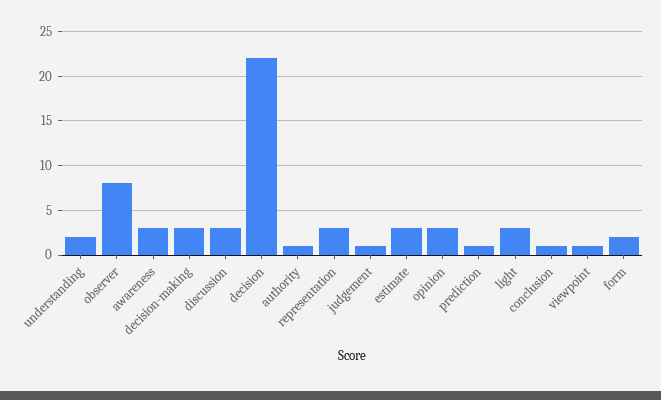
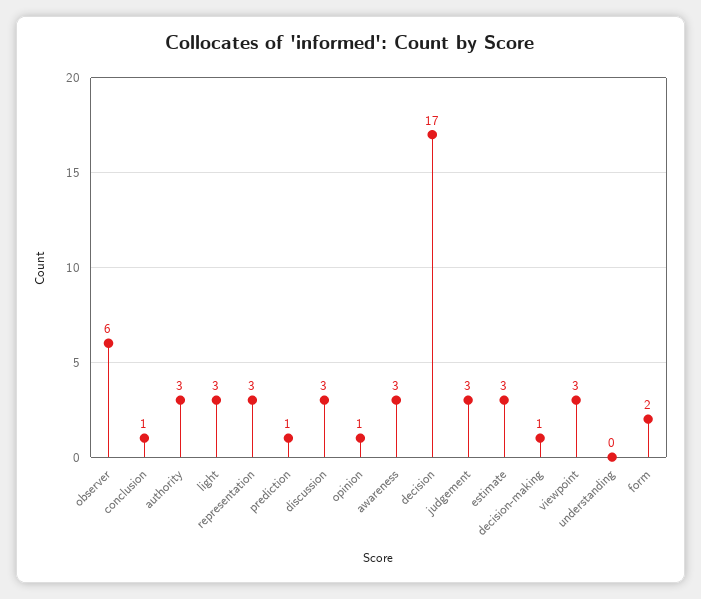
understanding: 2 -> 0
observer: 8 -> 6
decision-making: 3 -> 1
decision: 22 -> 17
authority: 1 -> 3
judgement: 1 -> 3
opinion: 3 -> 1
viewpoint: 1 -> 3

